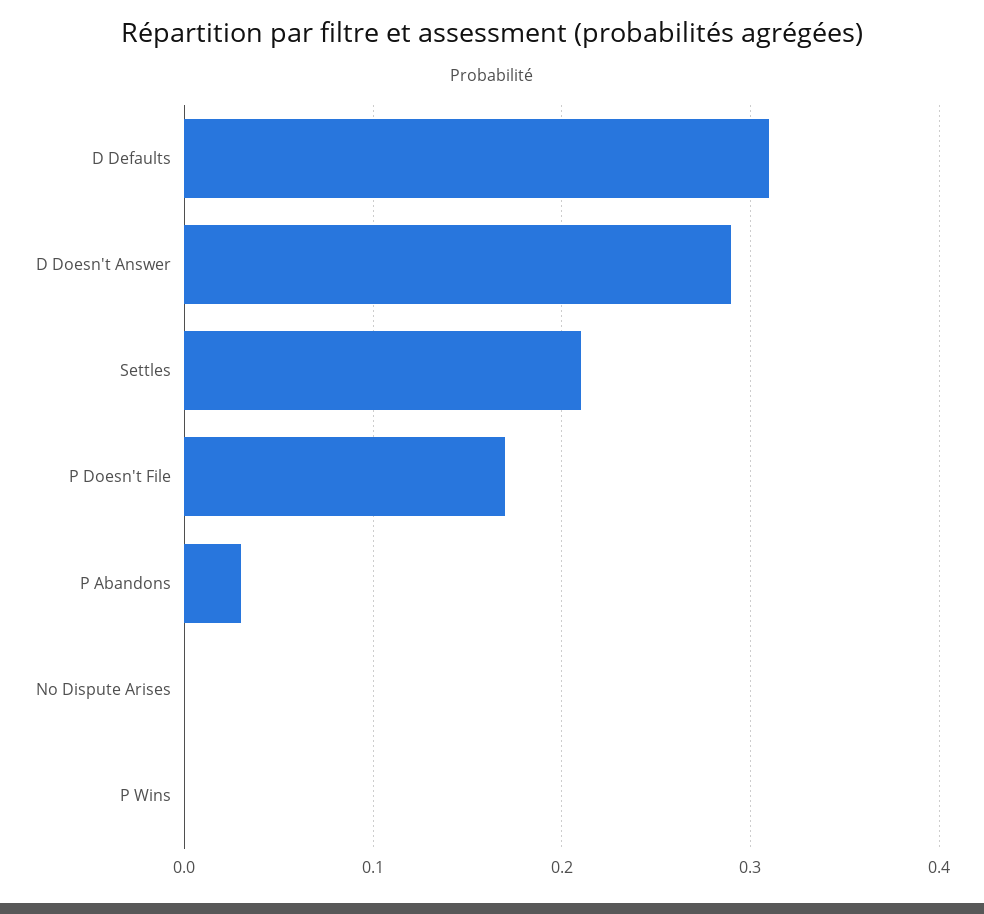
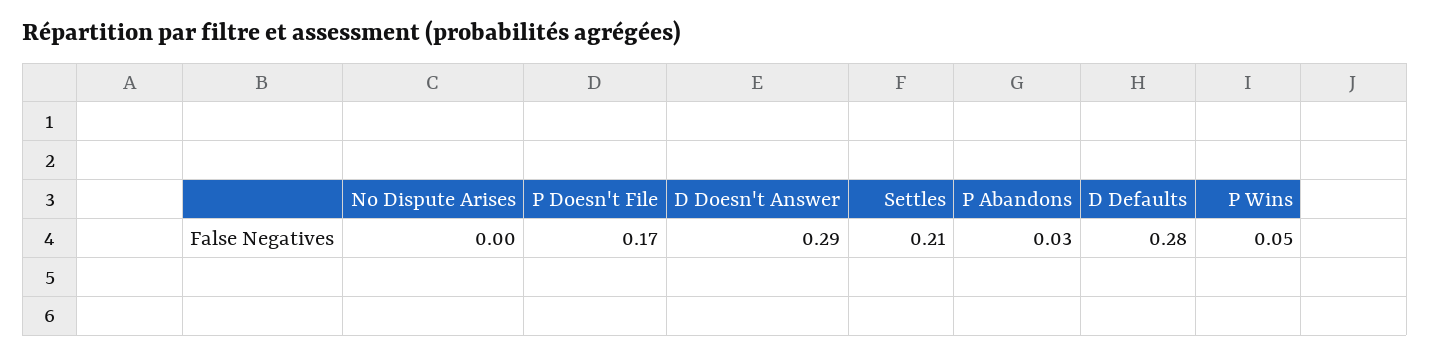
D Defaults: 0.31 -> 0.28
P Wins: 0 -> 0.05

